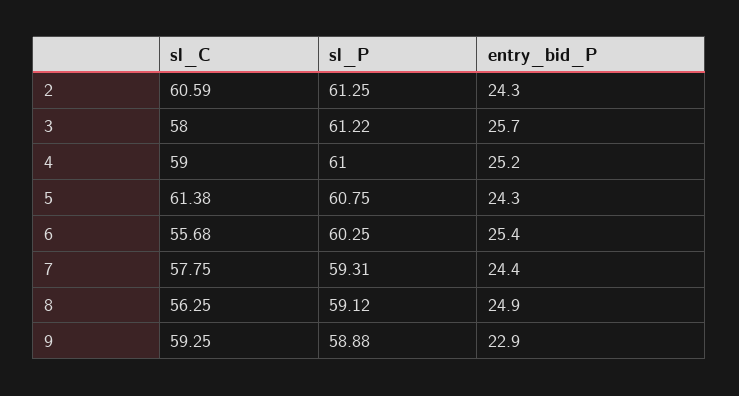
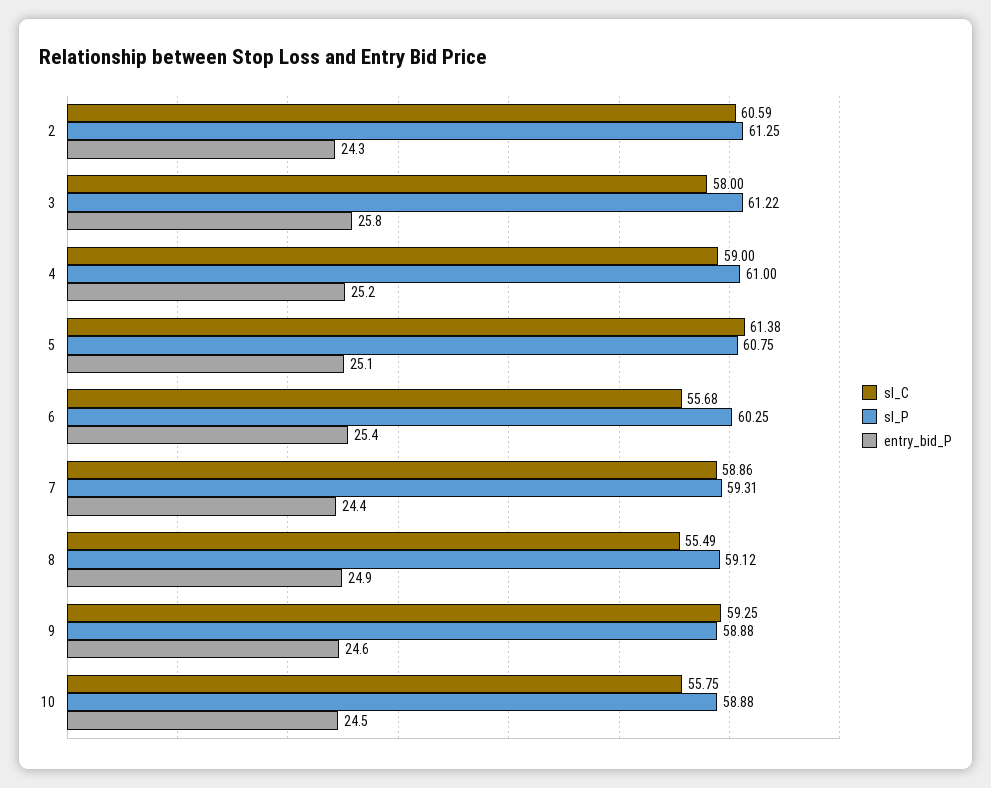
entry_bid_P, 3: 25.7 -> 25.8
entry_bid_P, 5: 24.3 -> 25.1
sl_C, 7: 57.75 -> 58.86
sl_C, 8: 56.25 -> 55.49
entry_bid_P, 9: 22.9 -> 24.6
sl_C, 10: none -> 55.75
sl_P, 10: none -> 58.88
entry_bid_P, 10: none -> 24.5

